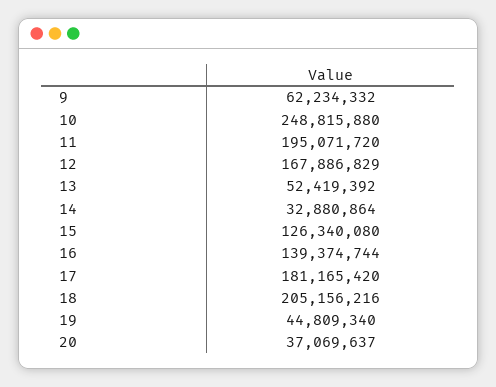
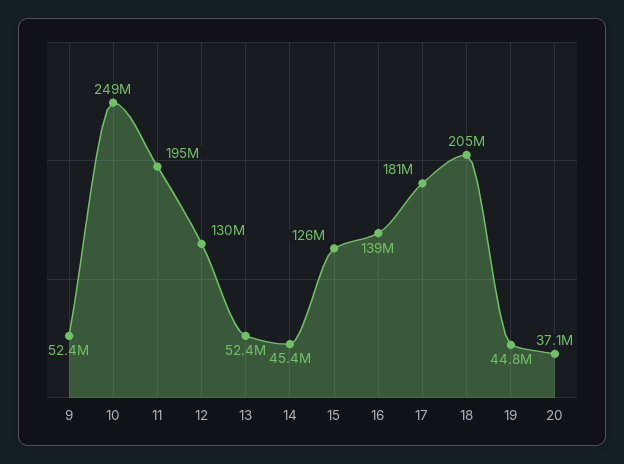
9: 62234332 -> 52400000
12: 167886829 -> 130000000
14: 32880864 -> 45400000

